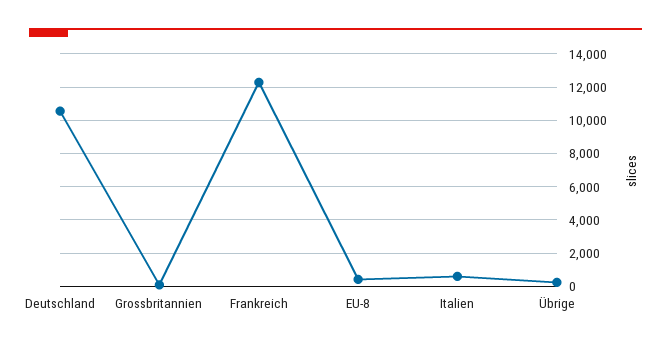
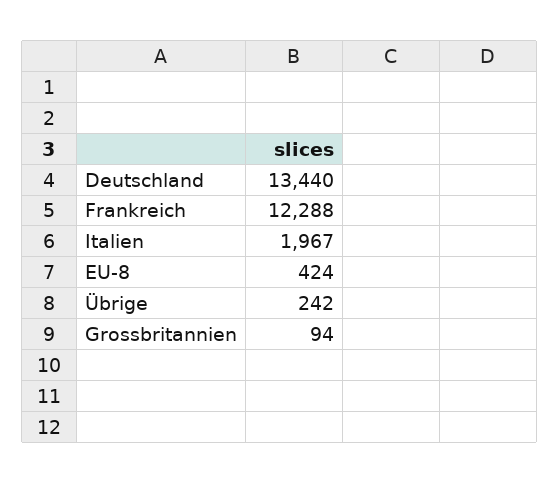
Deutschland: 10500 -> 13440
Italien: 500 -> 1967

